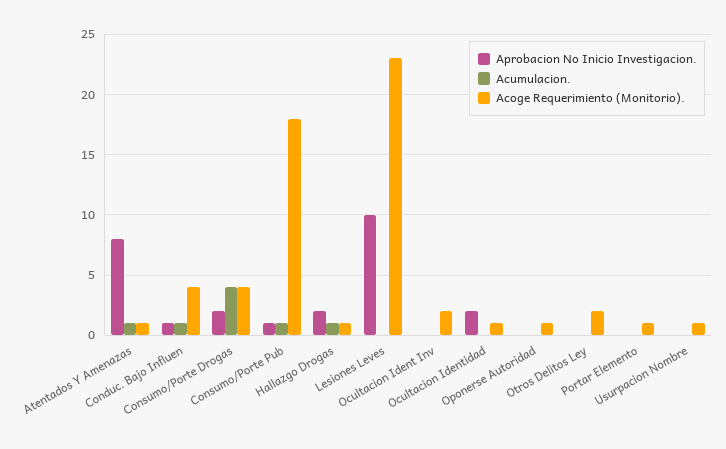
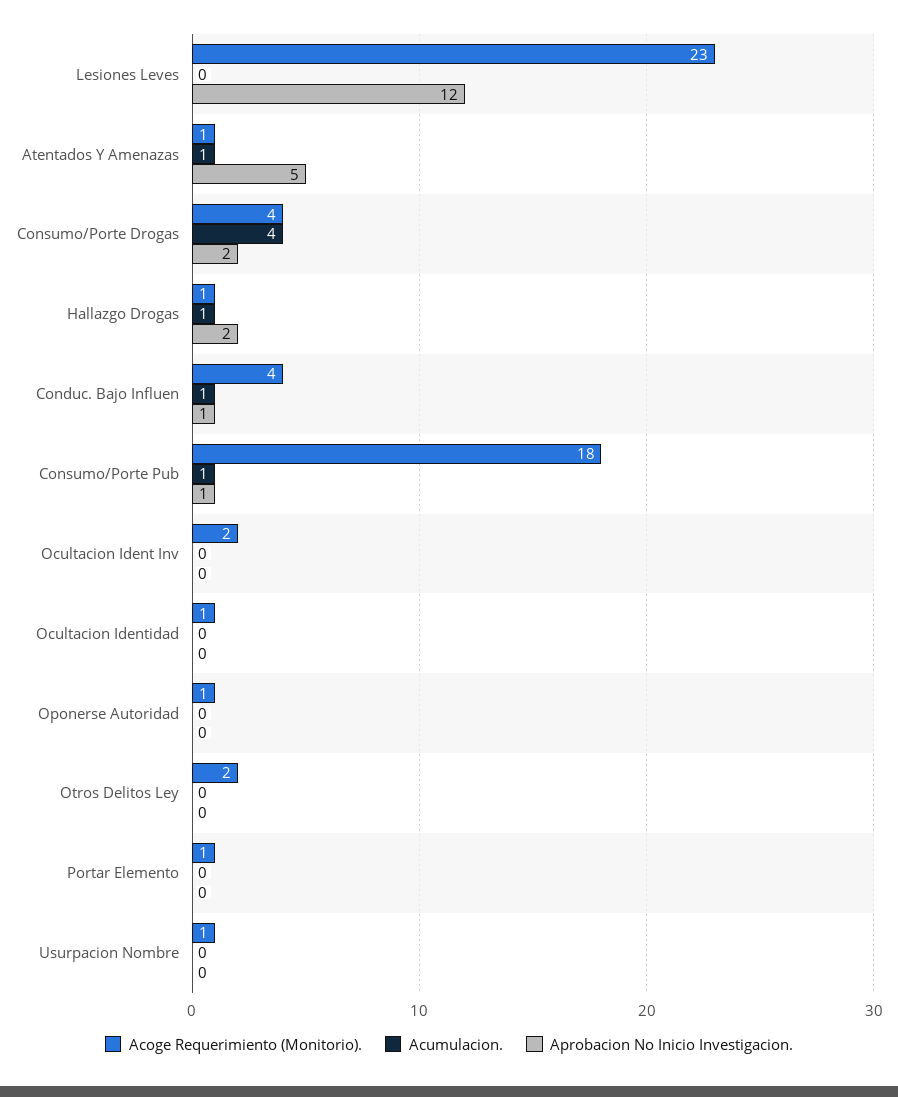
Aprobacion No Inicio Investigacion., Atentados Y Amenazas: 8 -> 5
Aprobacion No Inicio Investigacion., Lesiones Leves: 10 -> 12
Aprobacion No Inicio Investigacion., Ocultacion Identidad: 2 -> 0

